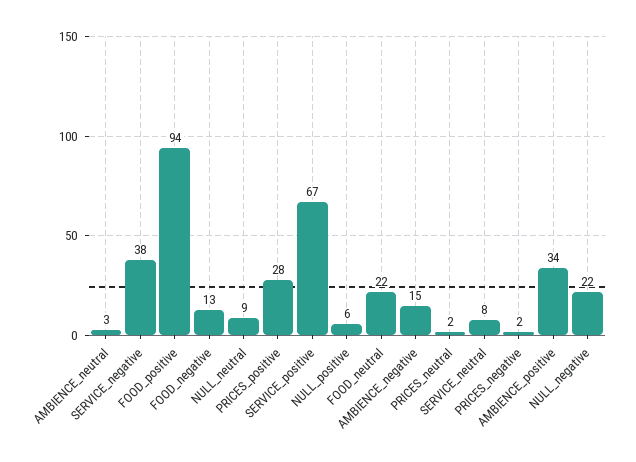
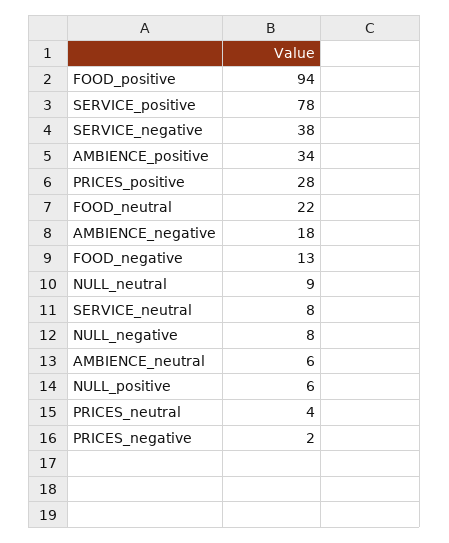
AMBIENCE_neutral: 3 -> 6
SERVICE_positive: 67 -> 78
AMBIENCE_negative: 15 -> 18
PRICES_neutral: 2 -> 4
NULL_negative: 22 -> 8

